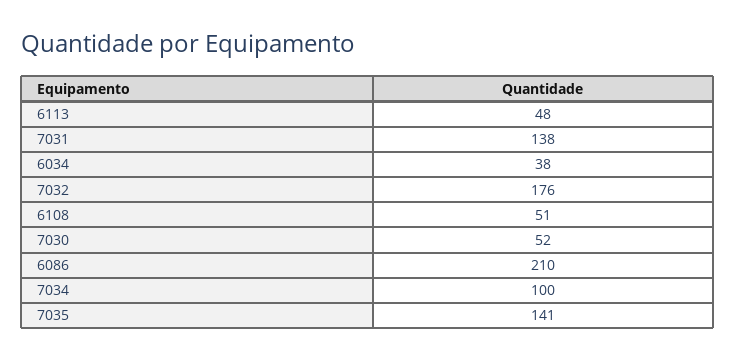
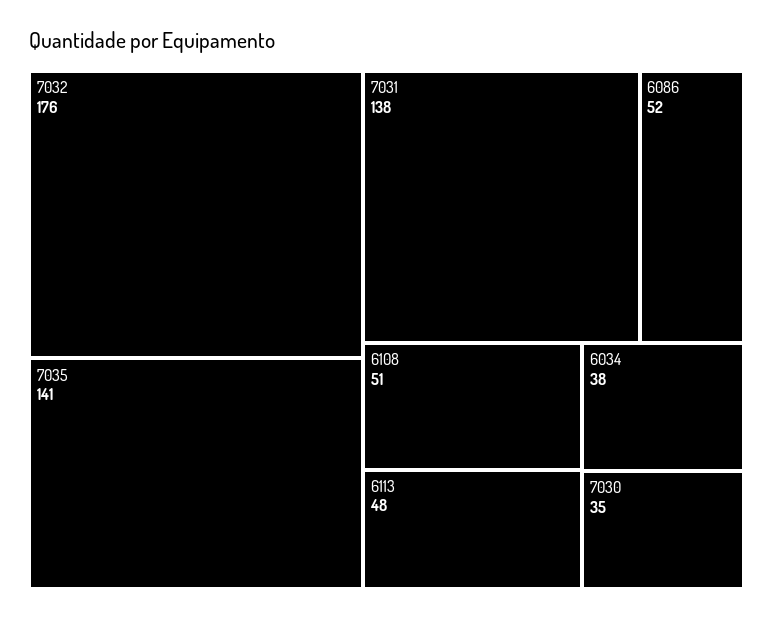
7030: 52 -> 35
6086: 210 -> 52
7034: 100 -> none

